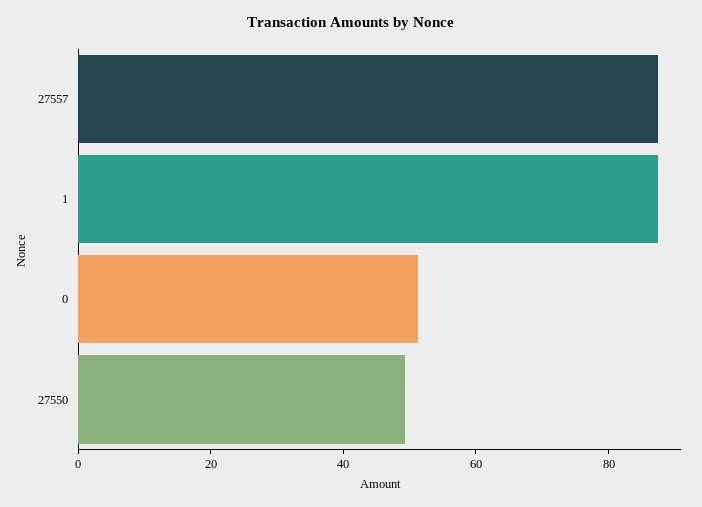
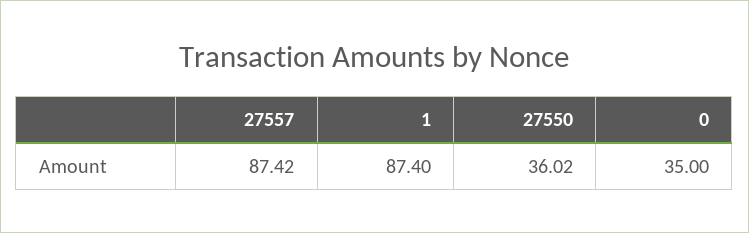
0: 50 -> 35
27550: 50 -> 36.02

